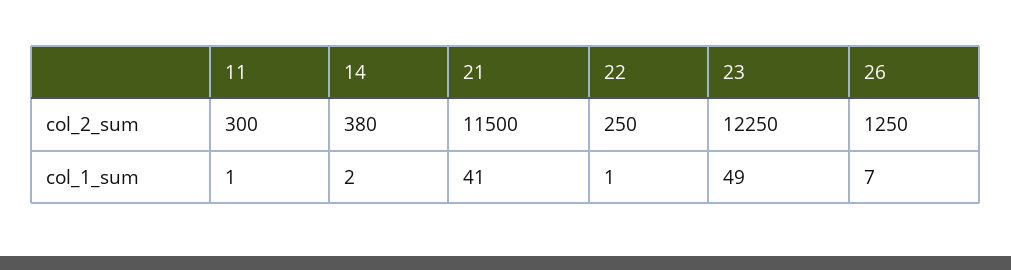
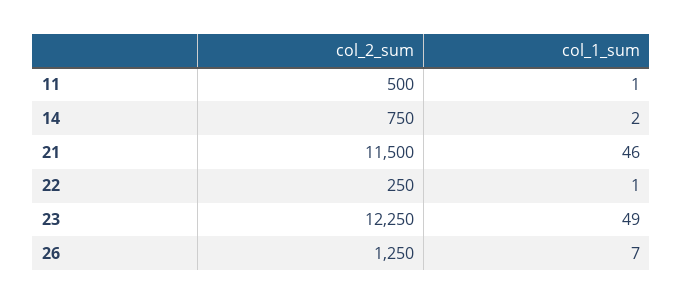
11, col_2_sum: 300 -> 500
14, col_2_sum: 380 -> 750
21, col_1_sum: 41 -> 46

